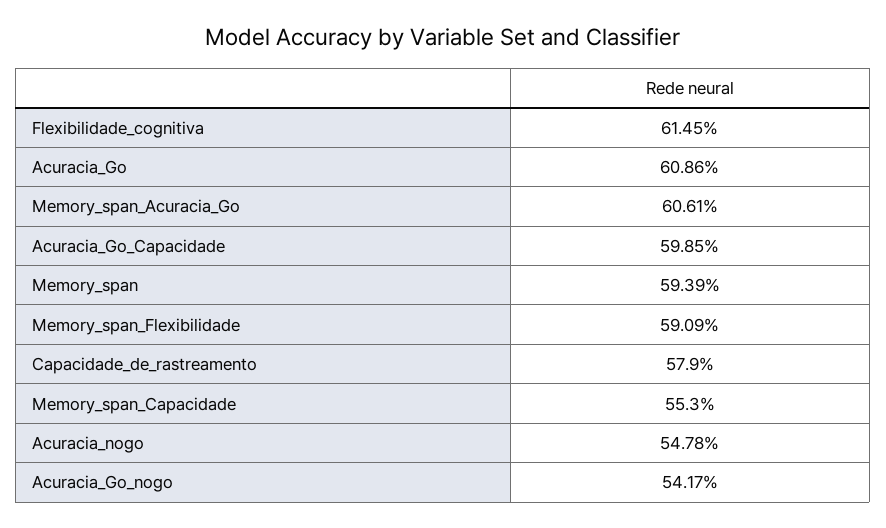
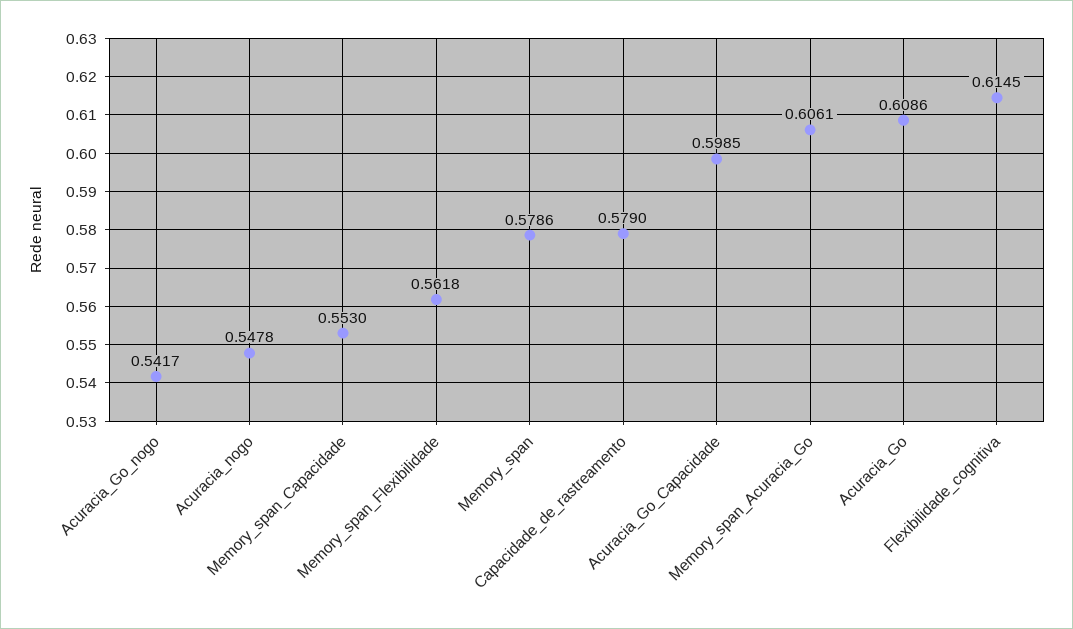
Memory_span: 0.5939 -> 0.5786
Memory_span_Flexibilidade: 0.5909 -> 0.5618

